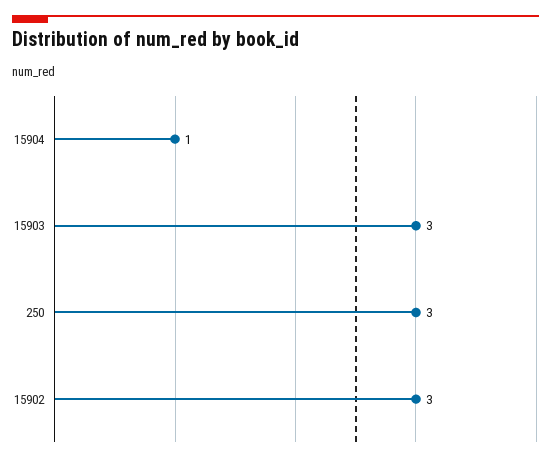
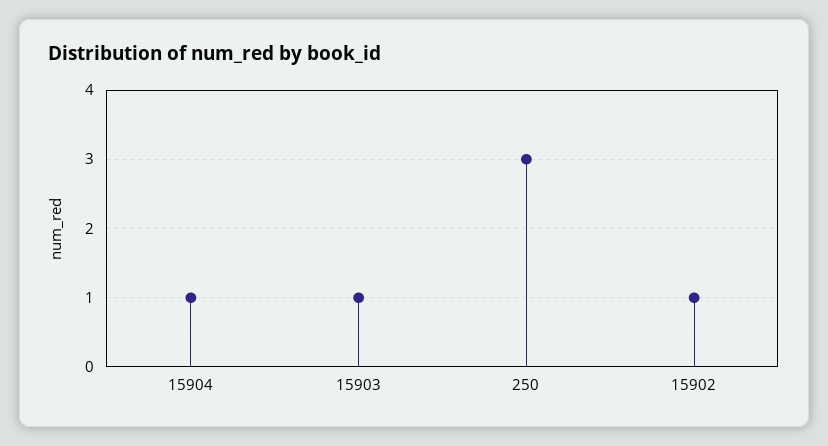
15903: 3 -> 1
15902: 3 -> 1

